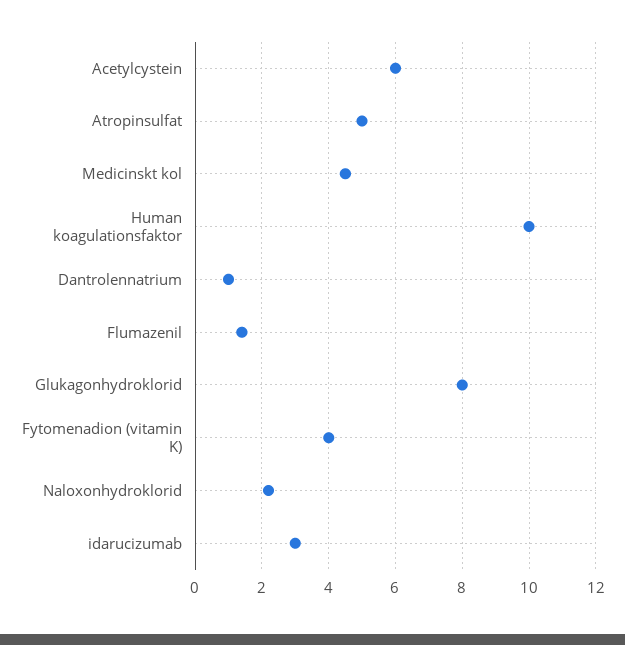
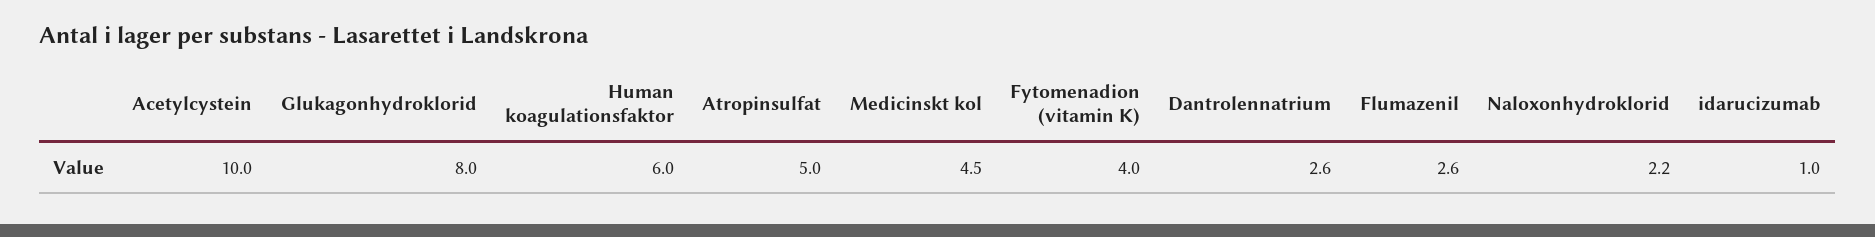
Acetylcystein: 6 -> 10
Human koagulationsfaktor: 10 -> 6
Dantrolennatrium: 1 -> 2.6
Flumazenil: 1.5 -> 2.6
idarucizumab: 3 -> 1

